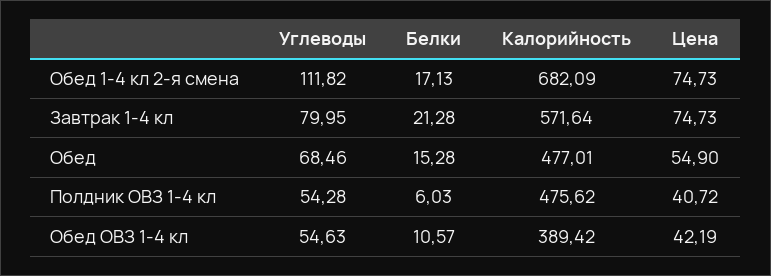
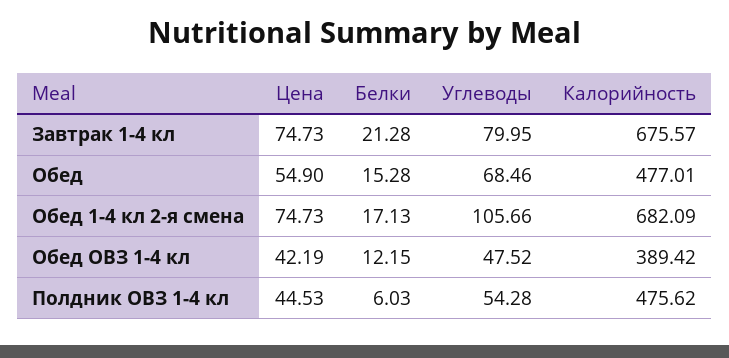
Углеводы, Обед 1-4 кл 2-я смена: 111.82 -> 105.66
Калорийность, Завтрак 1-4 кл: 571.64 -> 675.57
Цена, Полдник ОВЗ 1-4 кл: 40.72 -> 44.53
Углеводы, Обед ОВЗ 1-4 кл: 54.63 -> 47.52
Белки, Обед ОВЗ 1-4 кл: 10.57 -> 12.15

